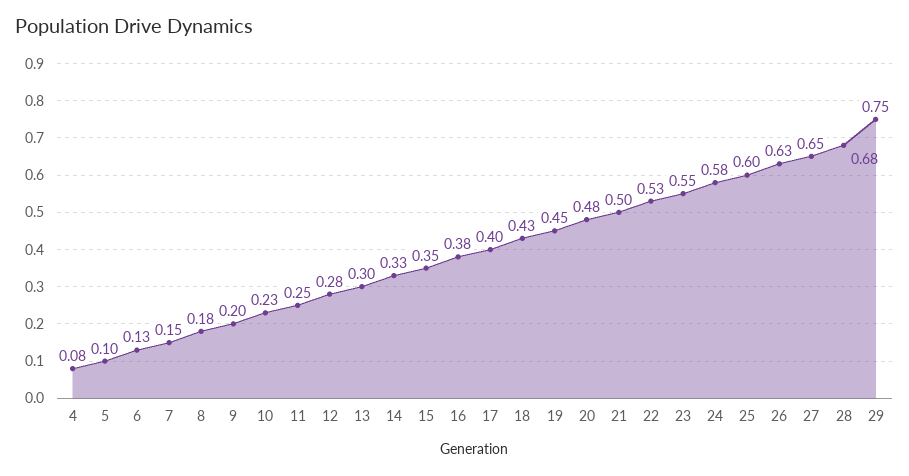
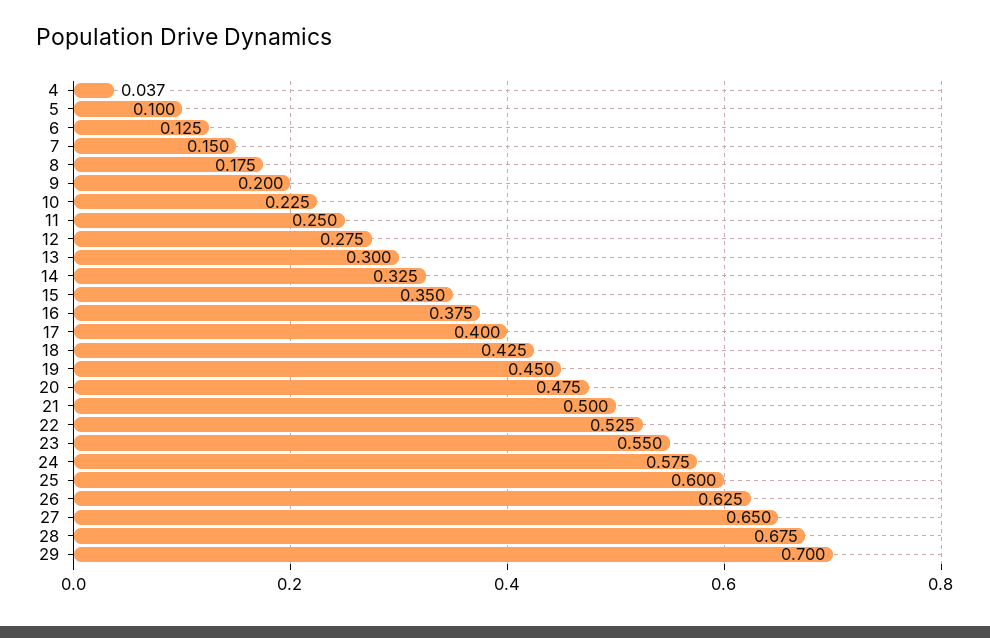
4: 0.08 -> 0.037
29: 0.75 -> 0.7

